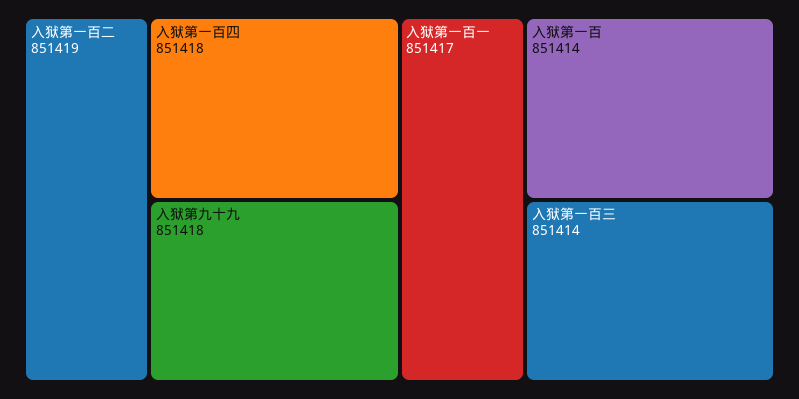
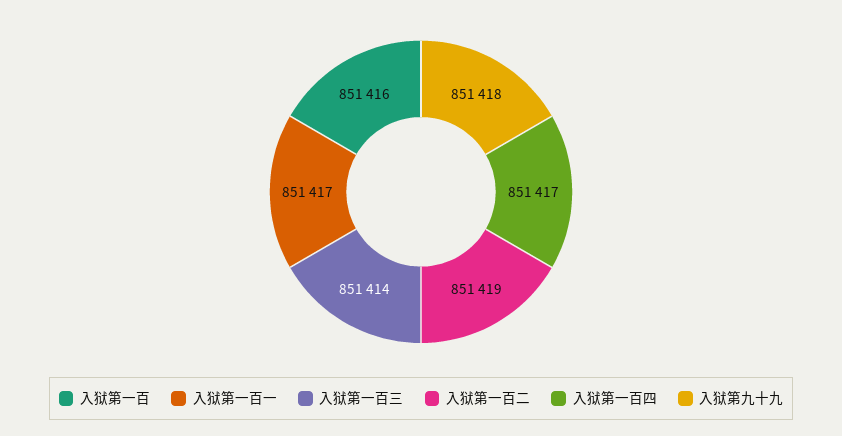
入狱第一百四: 851418 -> 851417
入狱第一百: 851414 -> 851416

